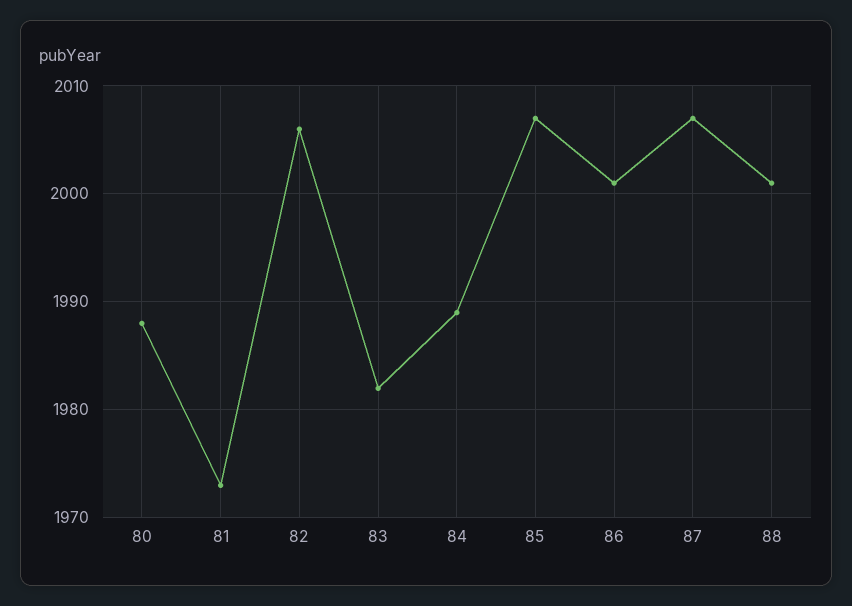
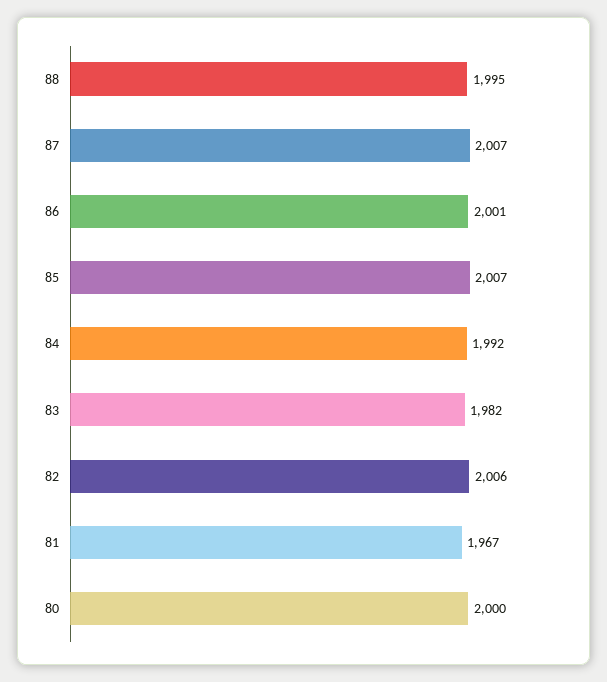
80: 1988 -> 2000
81: 1973 -> 1967
84: 1989 -> 1992
88: 2001 -> 1995

